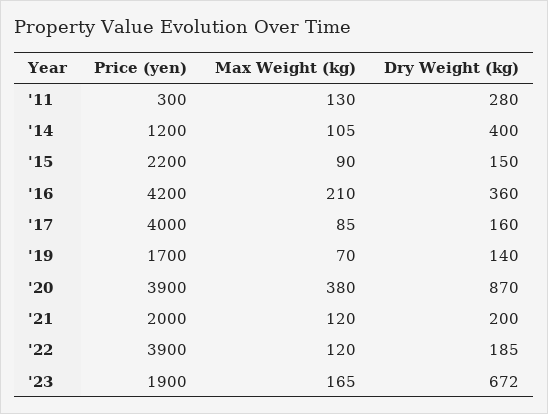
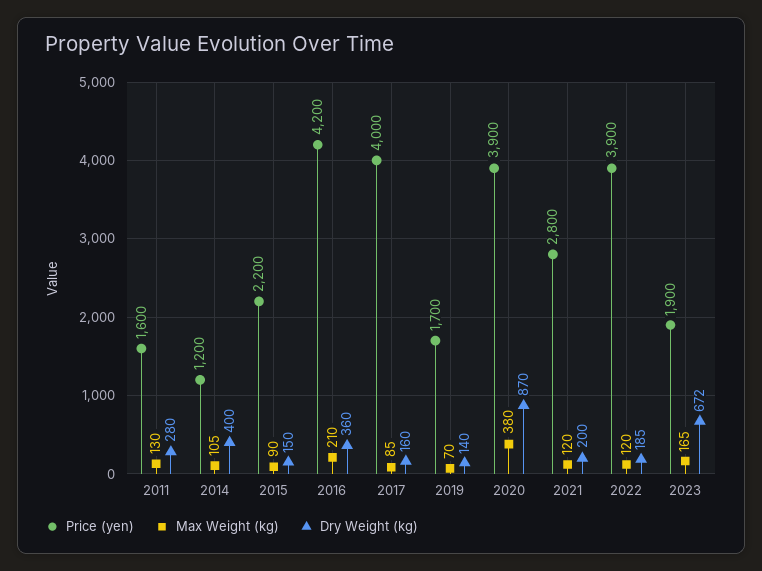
Price (yen), '11: 300 -> 1600
Price (yen), '21: 2000 -> 2800

